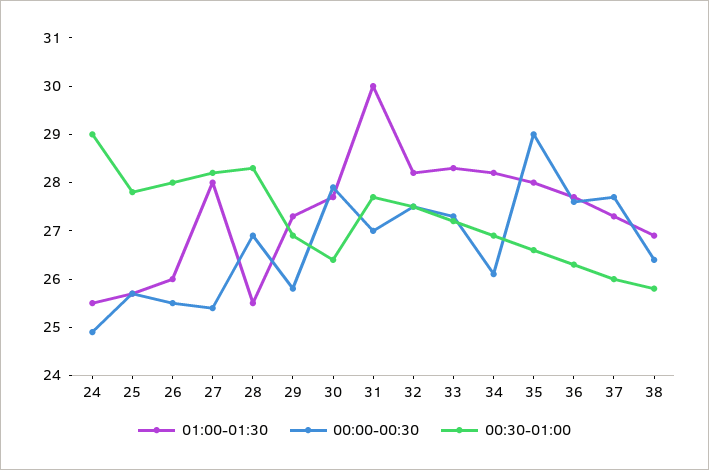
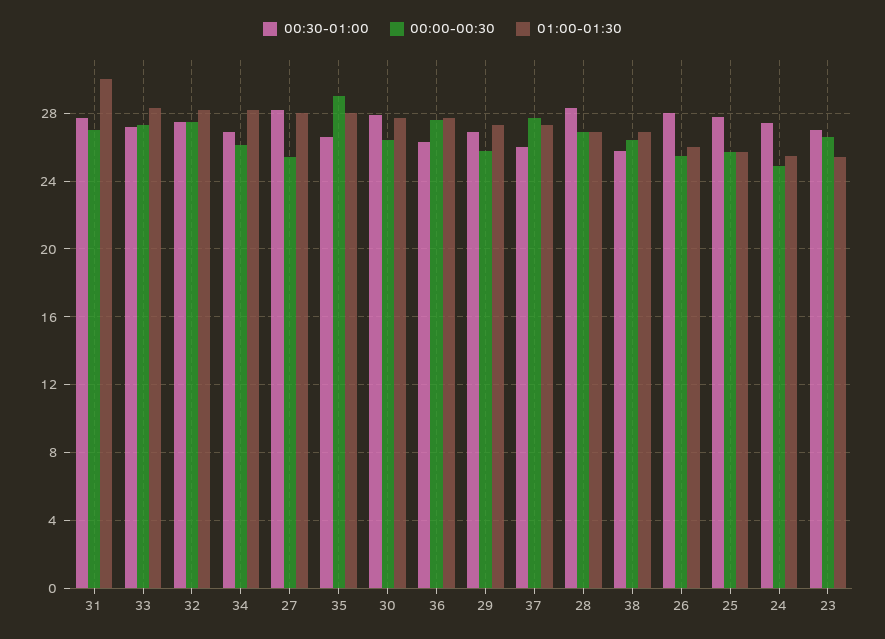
00:30-01:00, 24: 29 -> 27.5
01:00-01:30, 28: 25.5 -> 27
00:00-00:30, 30: 28 -> 26.5
00:30-01:00, 30: 26.5 -> 28
00:30-01:00, 23: none -> 27
00:00-00:30, 23: none -> 26.5
01:00-01:30, 23: none -> 25.5

